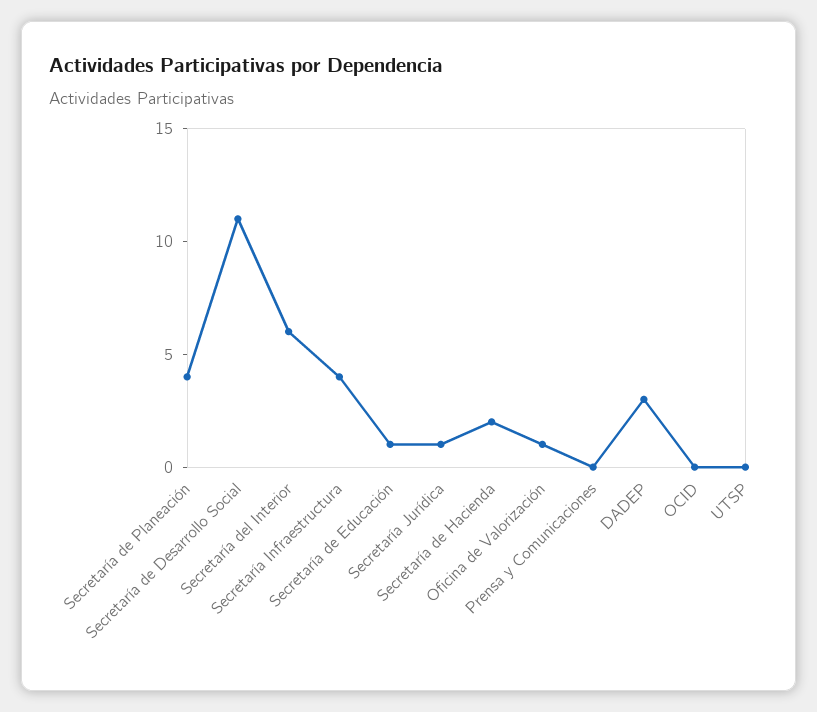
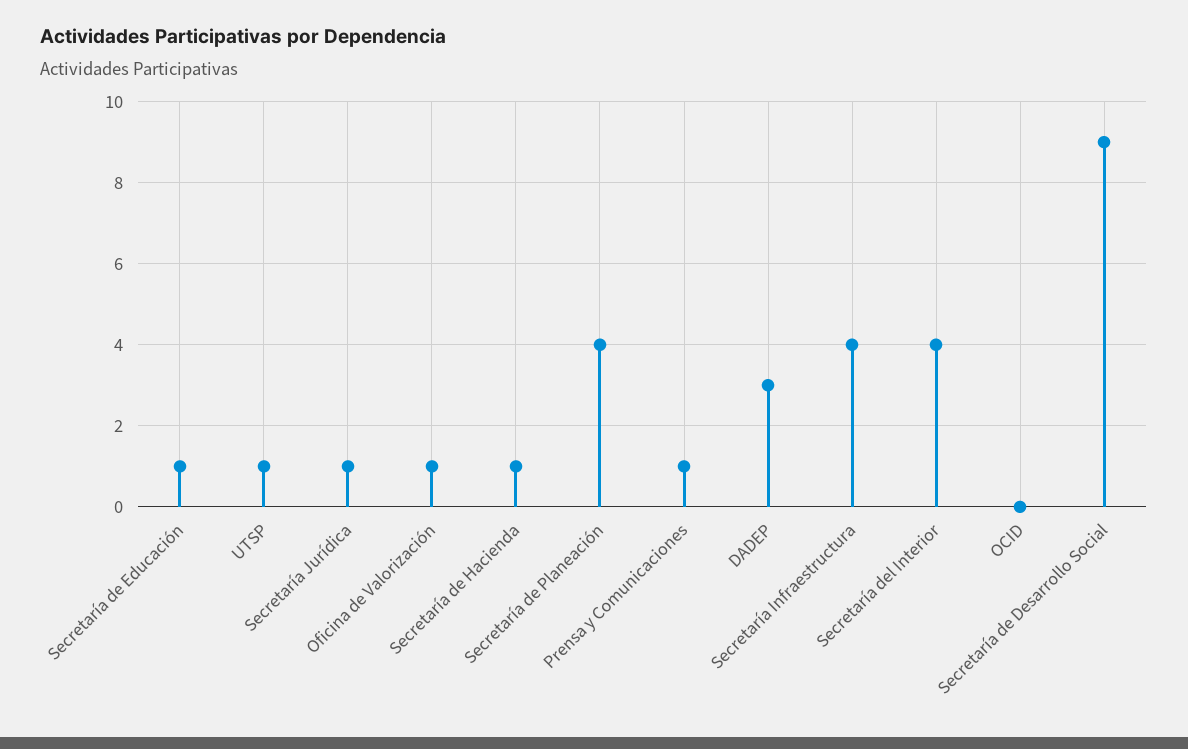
Secretaría de Desarrollo Social: 11 -> 9
Secretaría del Interior: 6 -> 4
Secretaría de Hacienda: 2 -> 1
Prensa y Comunicaciones: 0 -> 1
UTSP: 0 -> 1

